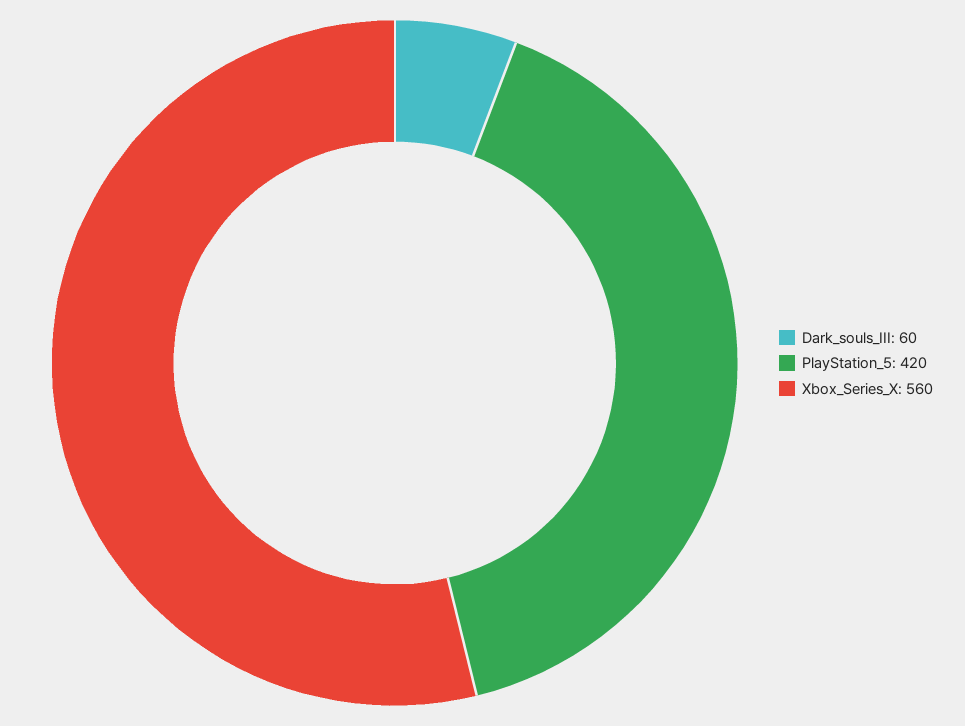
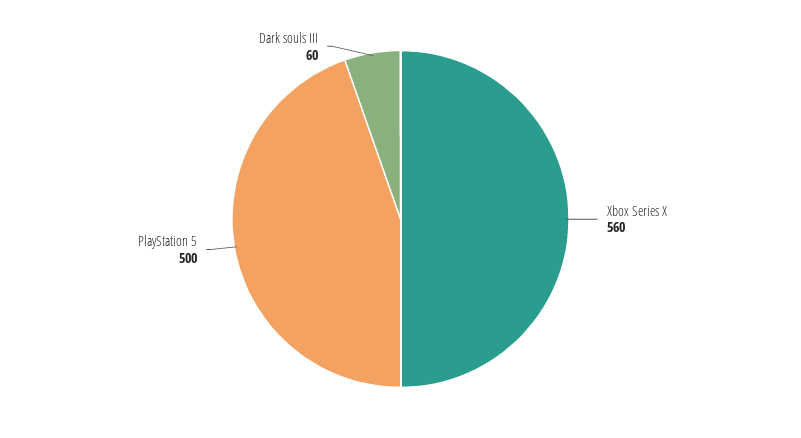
PlayStation_5: 420 -> 500

